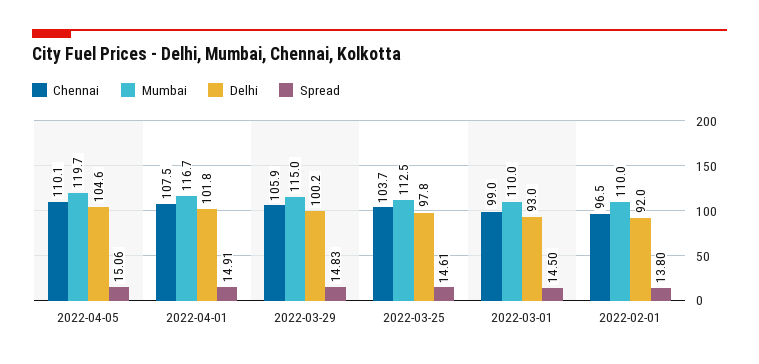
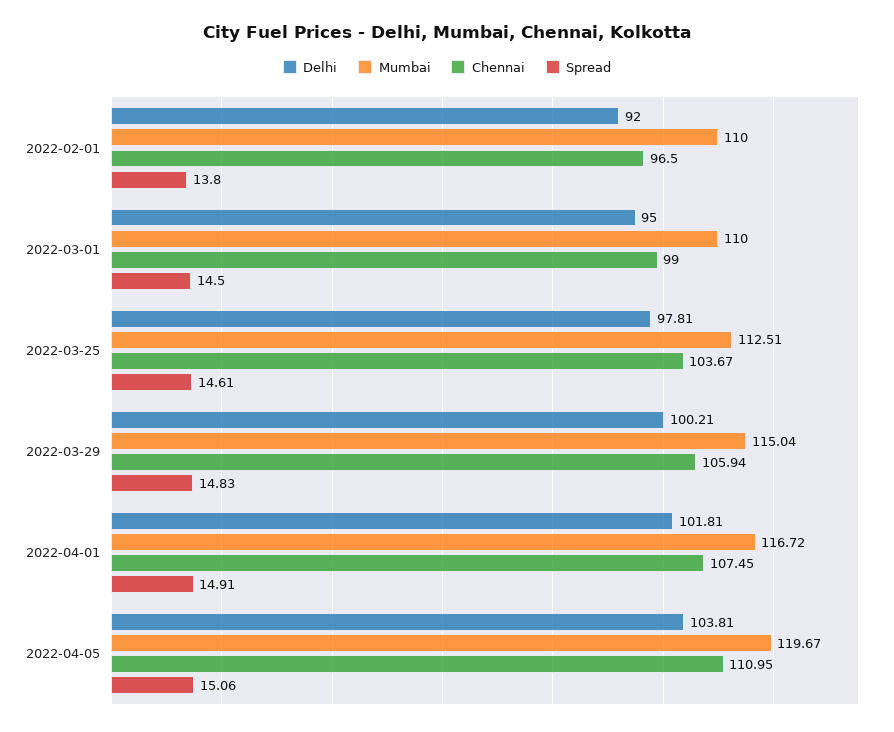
Chennai, 2022-04-05: 110.1 -> 110.95
Delhi, 2022-04-05: 104.6 -> 103.81
Delhi, 2022-03-01: 93 -> 95

